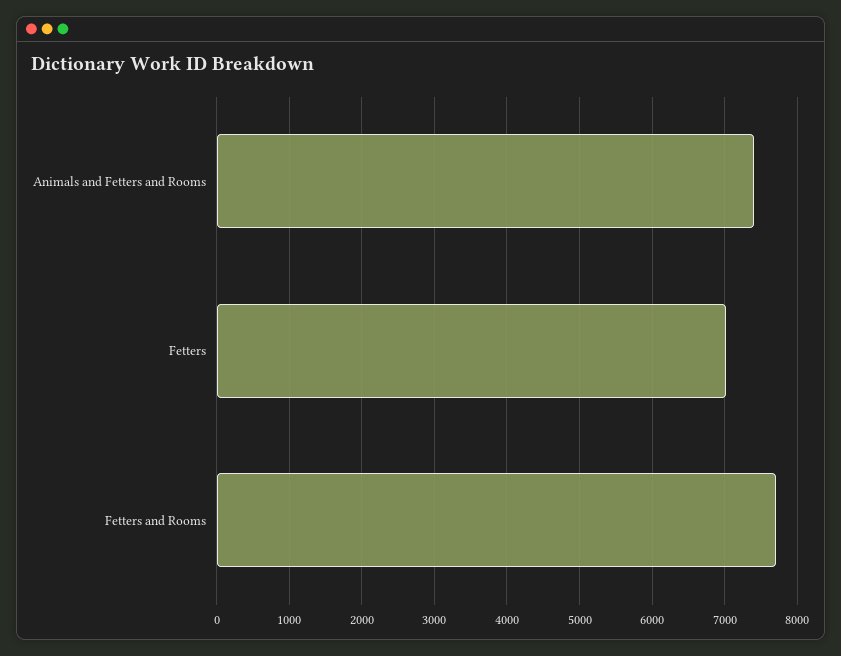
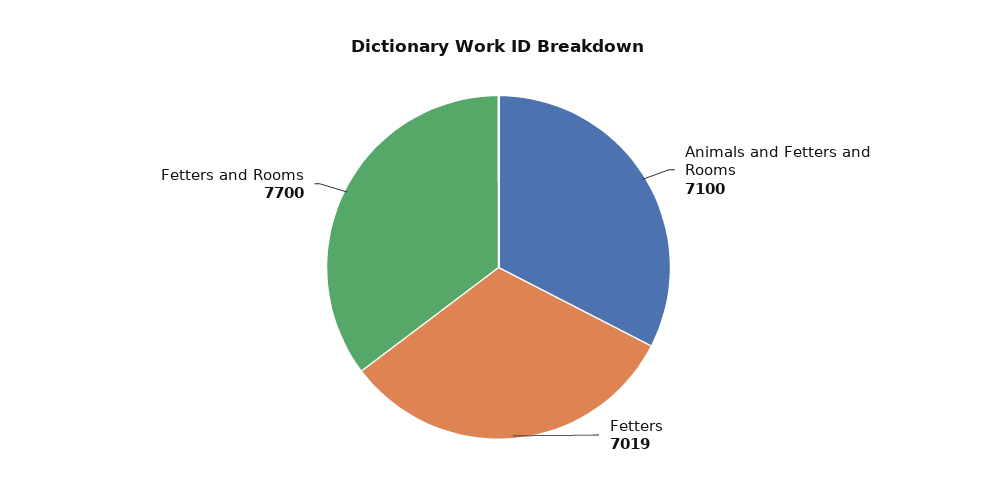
Animals and Fetters and Rooms: 7400 -> 7100

